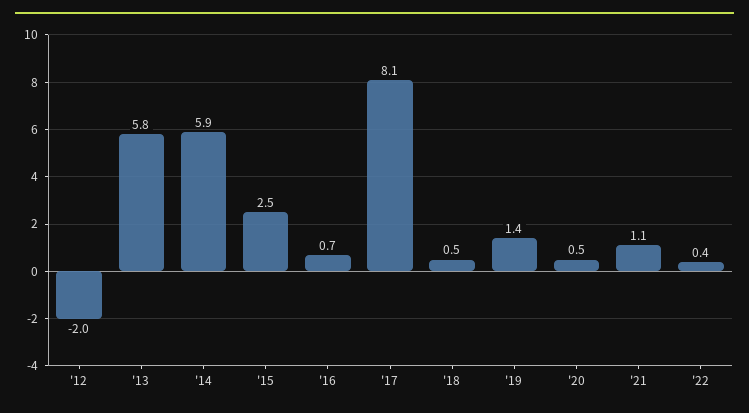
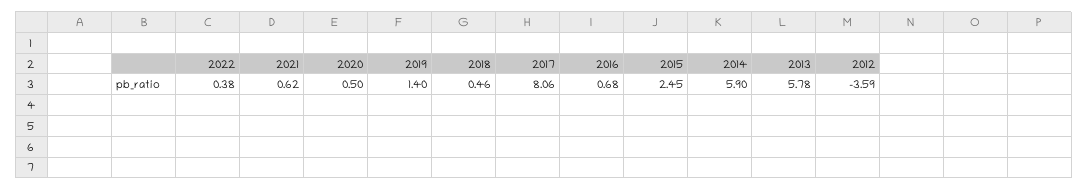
'12: -2 -> -3.59
'21: 1.1 -> 0.62

